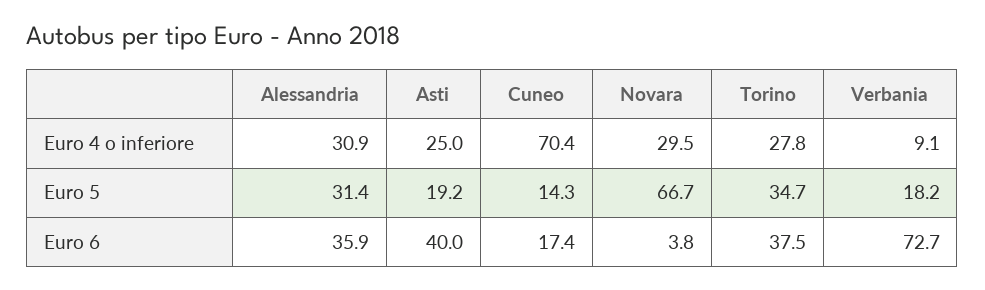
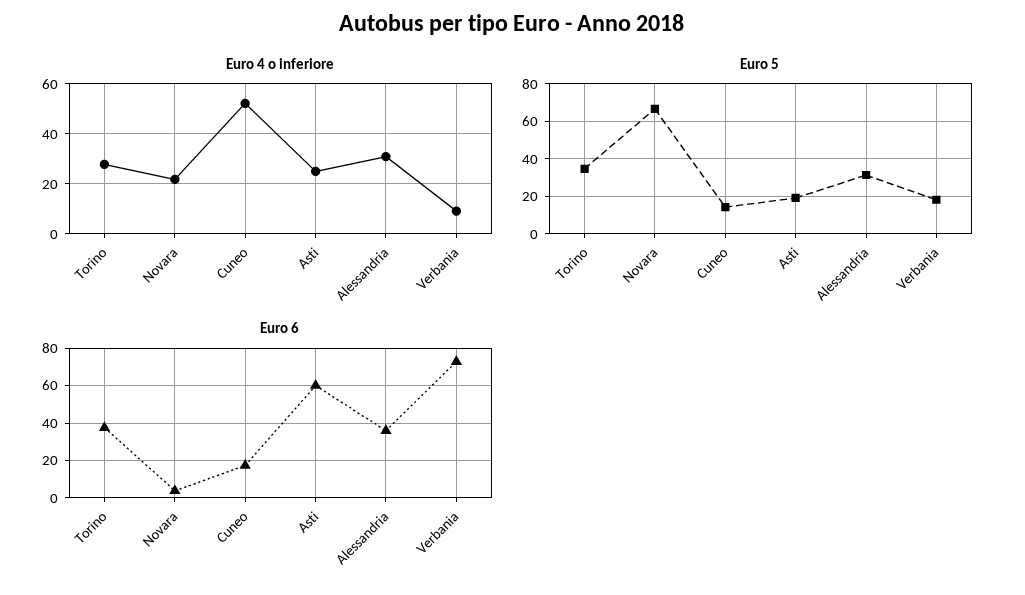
Euro 4 o inferiore, Cuneo: 70.4 -> 52.5
Euro 4 o inferiore, Novara: 29.5 -> 22.5
Euro 6, Asti: 40 -> 60

